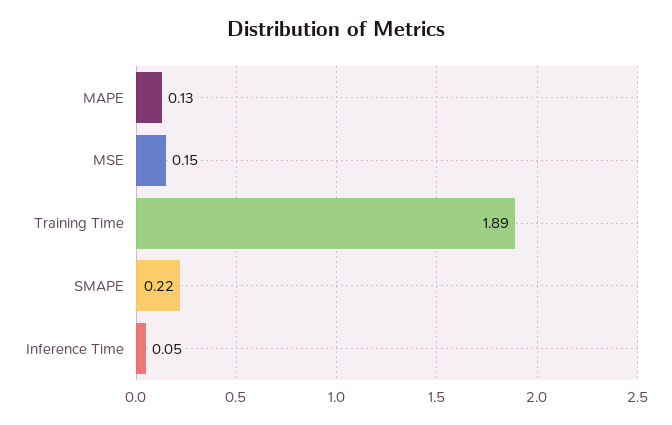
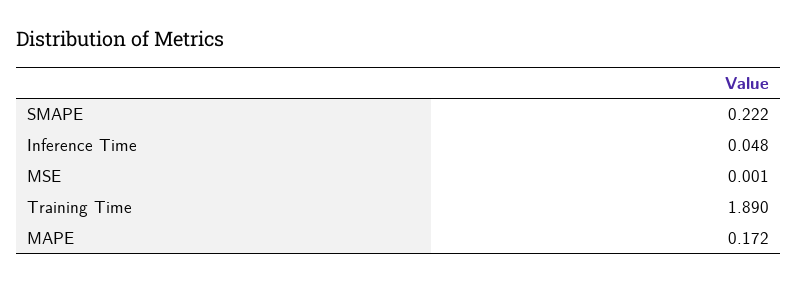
MAPE: 0.13 -> 0.172
MSE: 0.15 -> 0.001

